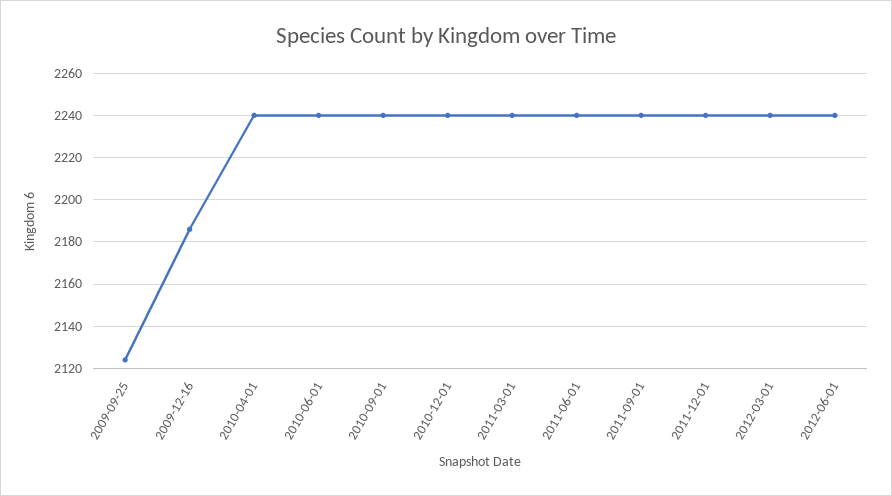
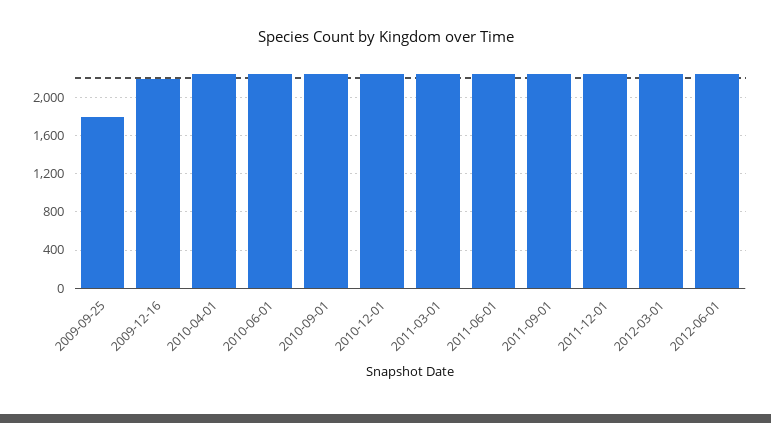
2009-09-25: 2125 -> 1800

